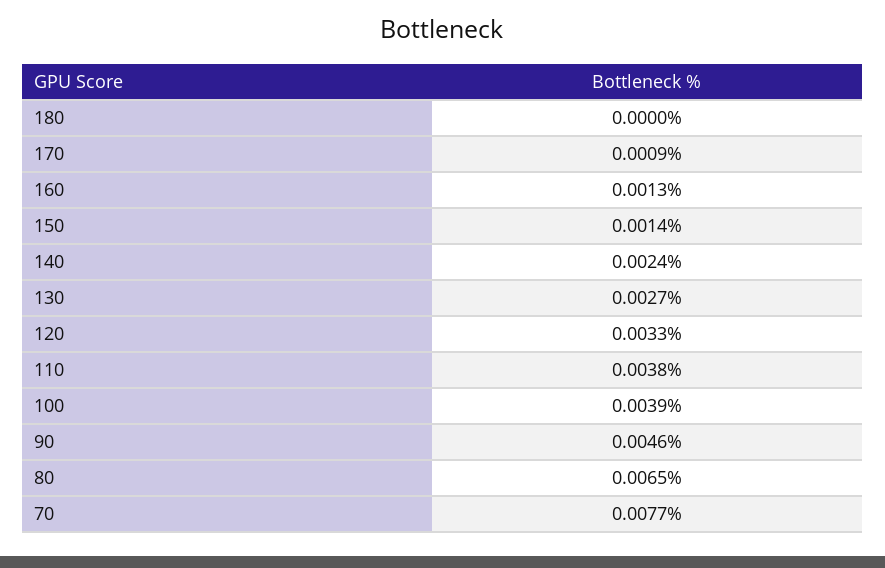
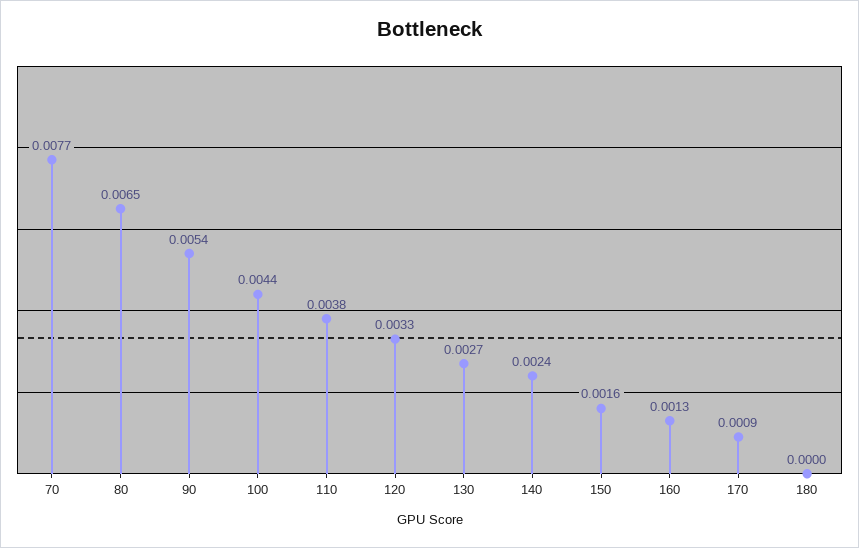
150: 0.0014 -> 0.0016
100: 0.0039 -> 0.0044
90: 0.0046 -> 0.0054

